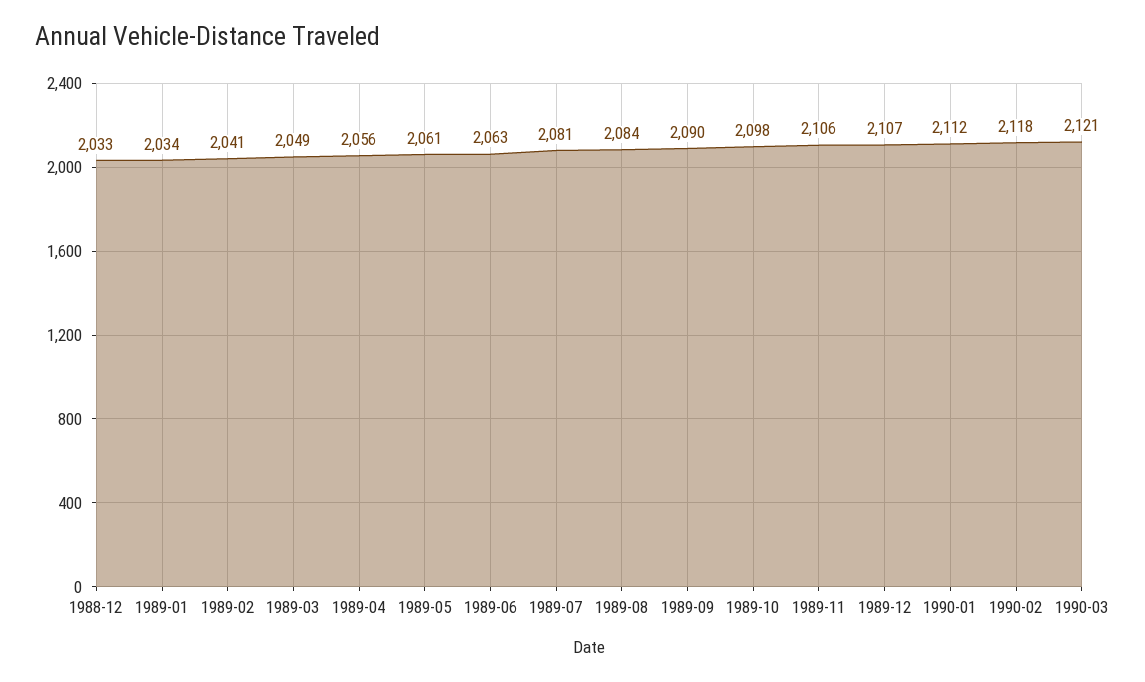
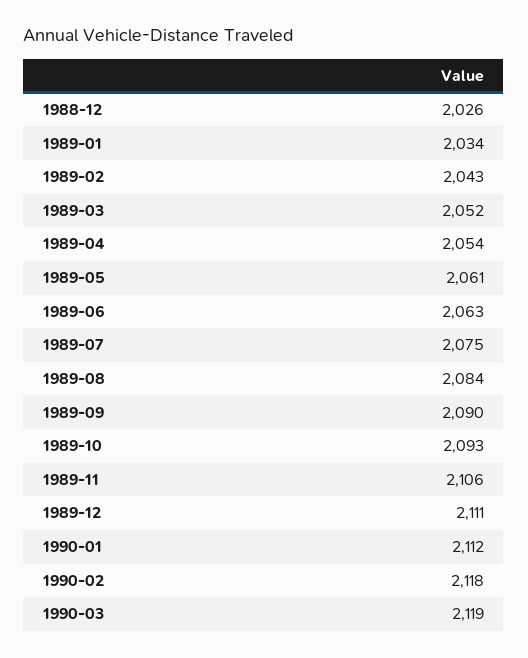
1988-12: 2033 -> 2026
1989-02: 2041 -> 2043
1989-03: 2049 -> 2052
1989-04: 2056 -> 2054
1989-07: 2081 -> 2075
1989-10: 2098 -> 2093
1989-12: 2107 -> 2111
1990-03: 2121 -> 2119

